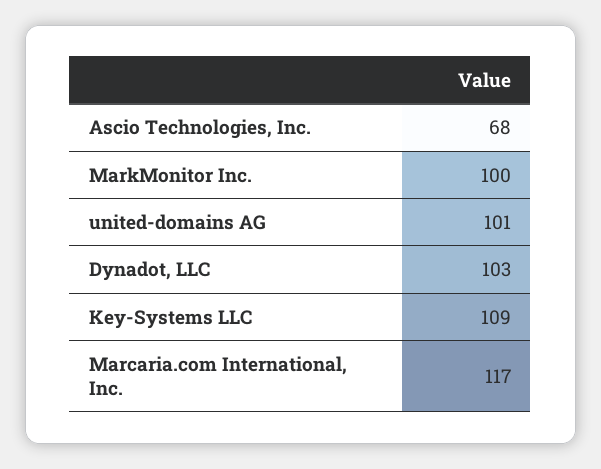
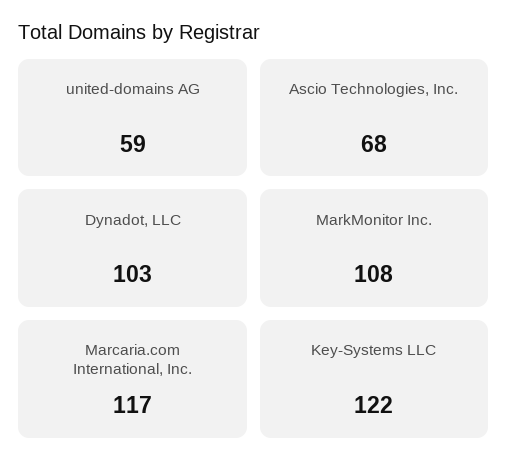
MarkMonitor Inc.: 100 -> 108
united-domains AG: 101 -> 59
Key-Systems LLC: 109 -> 122

